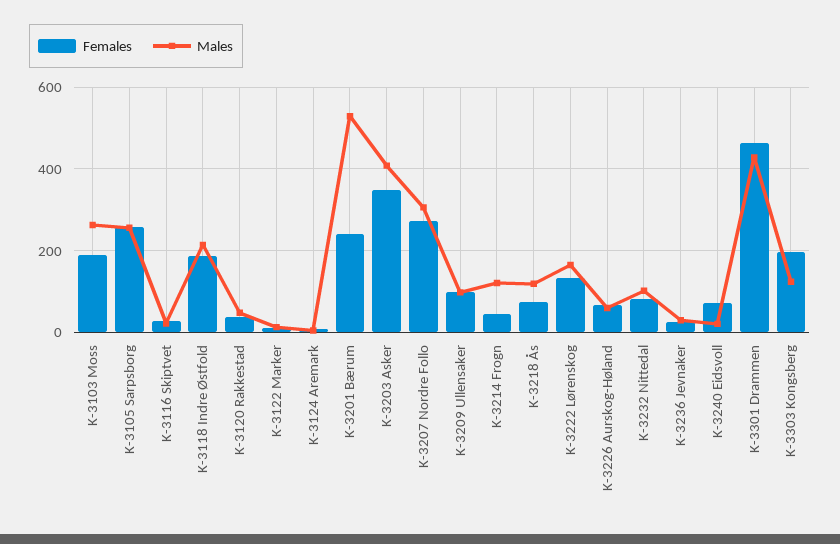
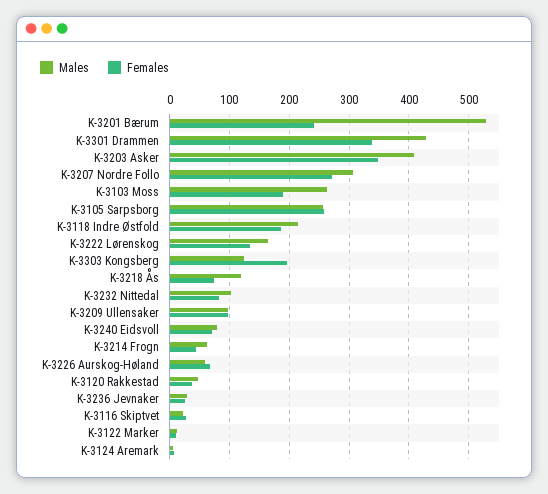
Males, K-3214 Frogn: 120 -> 60
Males, K-3240 Eidsvoll: 20 -> 80
Females, K-3301 Drammen: 460 -> 340

